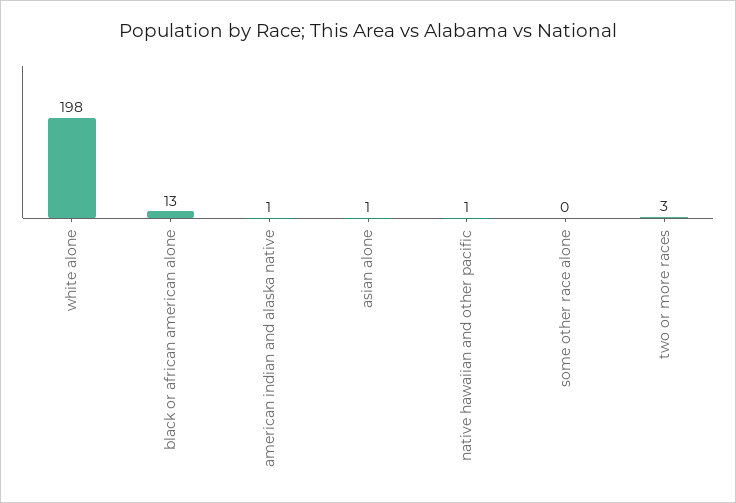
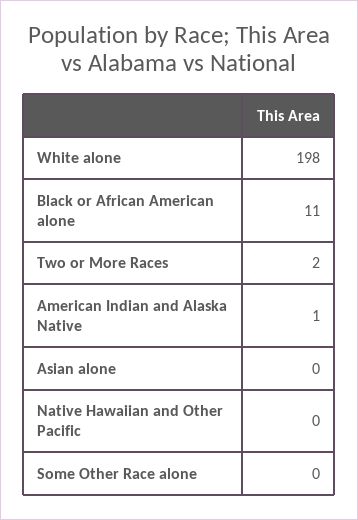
black or african american alone: 13 -> 11
asian alone: 1 -> 0
native hawaiian and other pacific: 1 -> 0
two or more races: 3 -> 2

